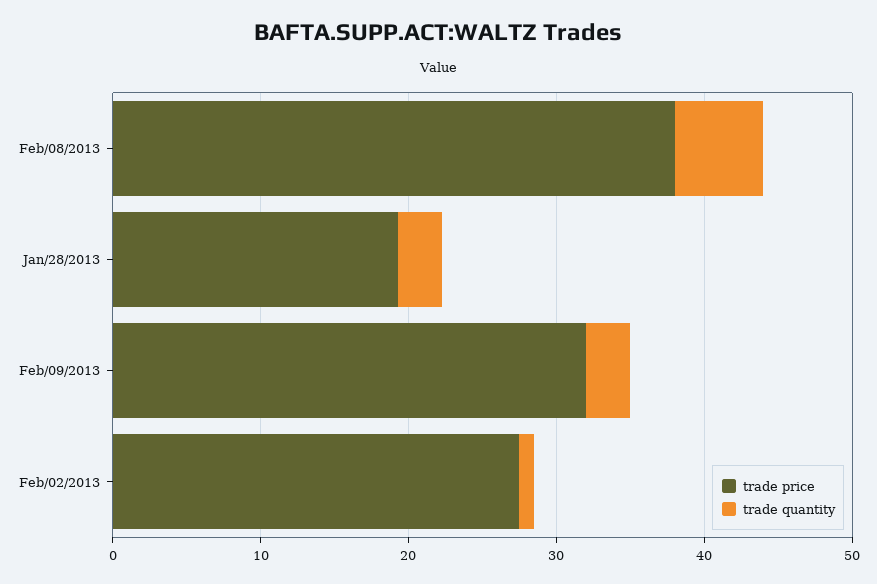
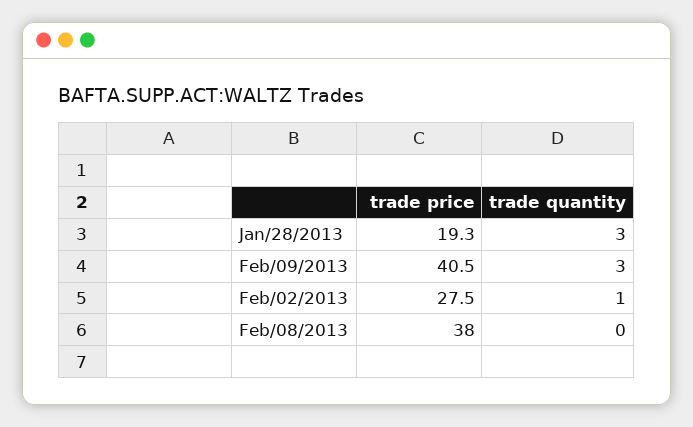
trade quantity, Feb/08/2013: 6 -> 0
trade price, Feb/09/2013: 32 -> 40.5

